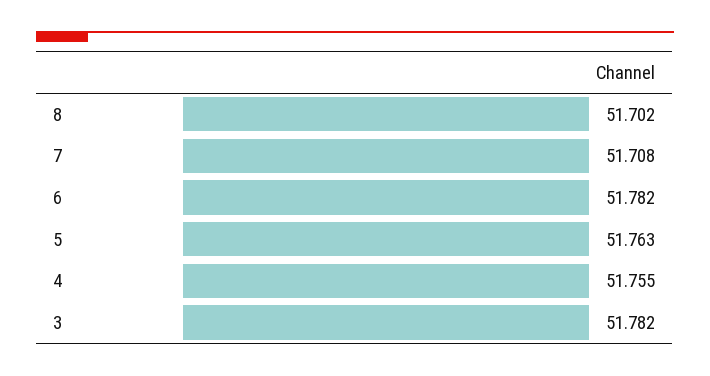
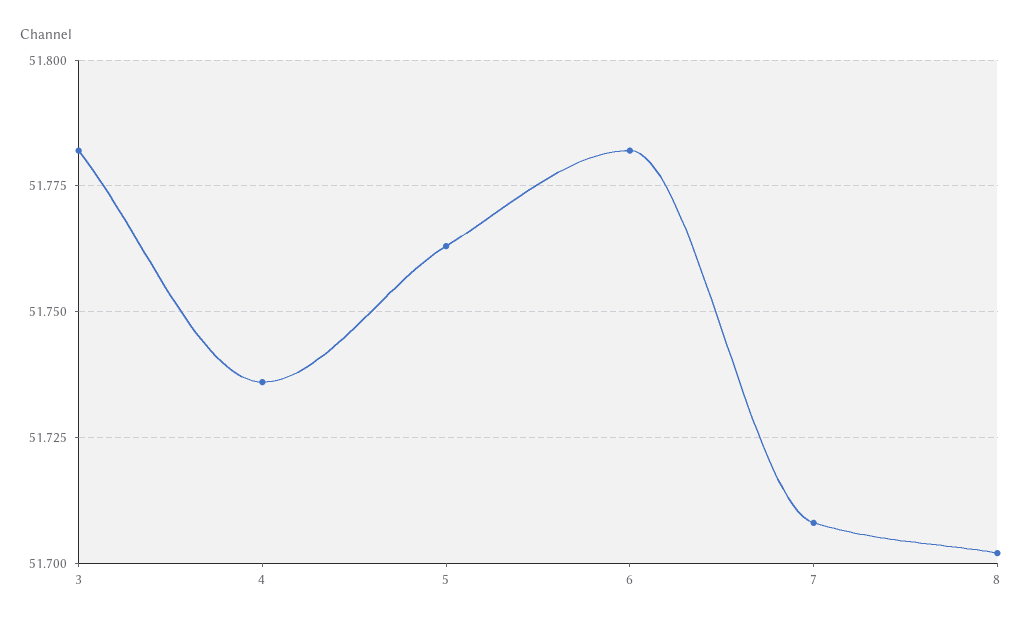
4: 51.755 -> 51.735

